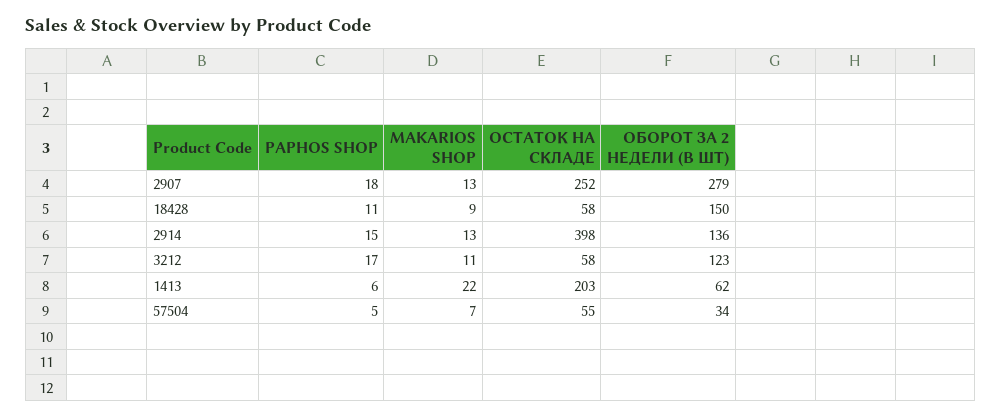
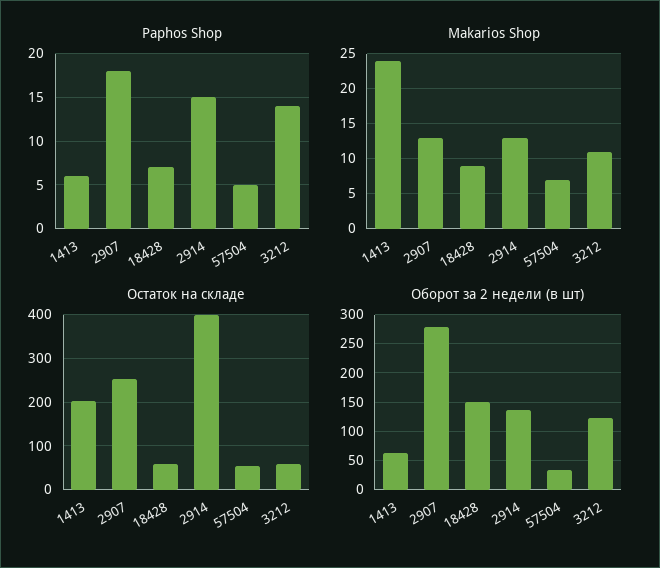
PAPHOS SHOP, 18428: 11 -> 7
PAPHOS SHOP, 3212: 17 -> 14
MAKARIOS SHOP, 1413: 22 -> 24

